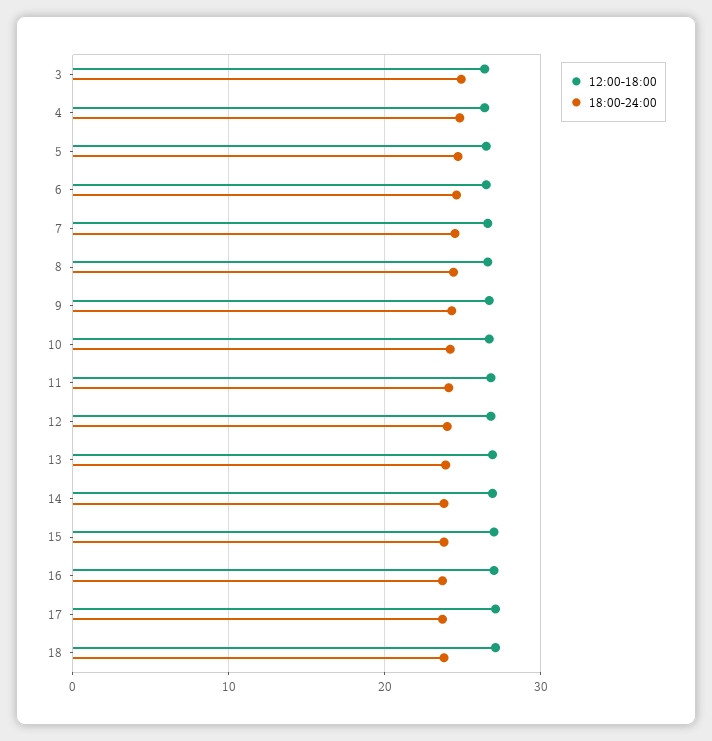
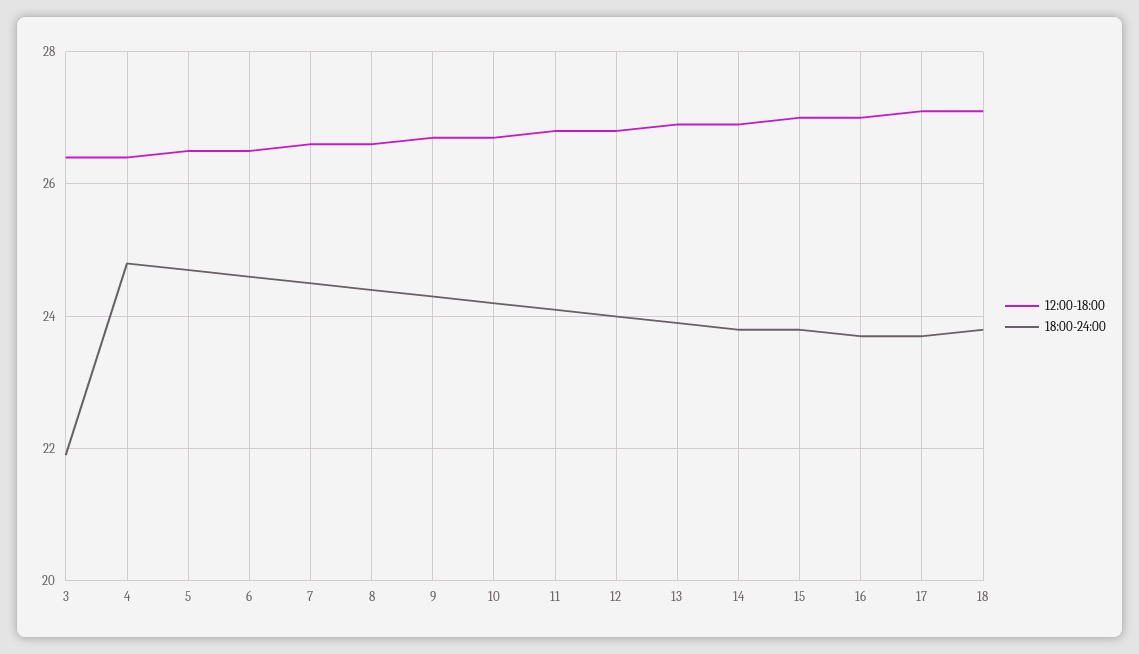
18:00-24:00, 3: 25 -> 22

